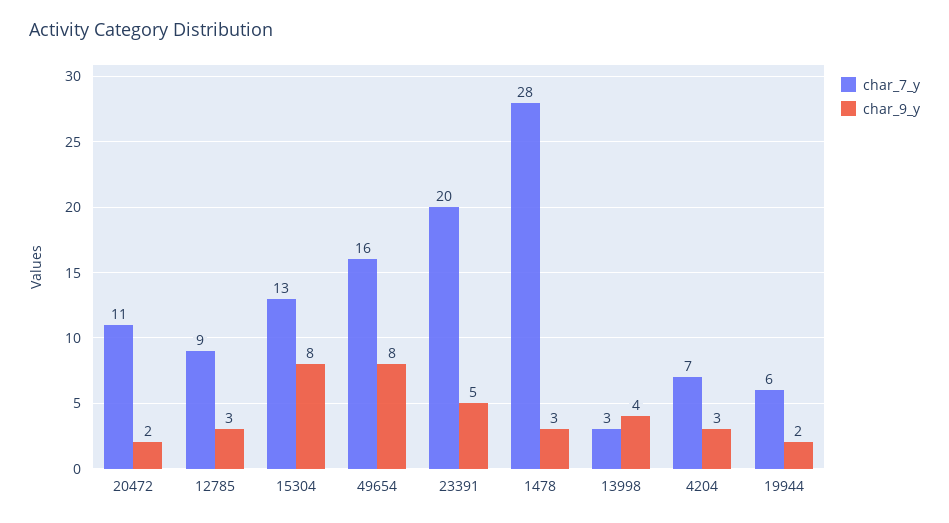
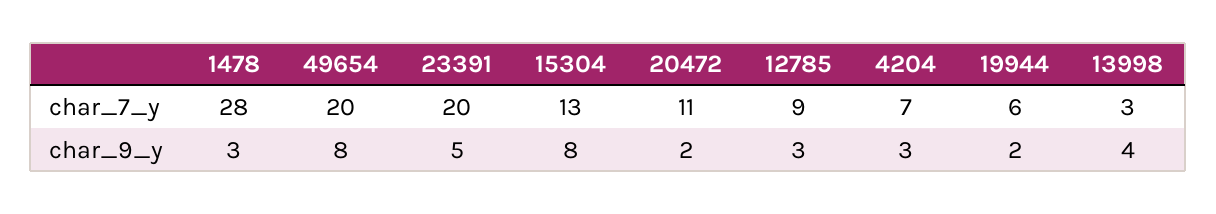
char_7_y, 49654: 16 -> 20

